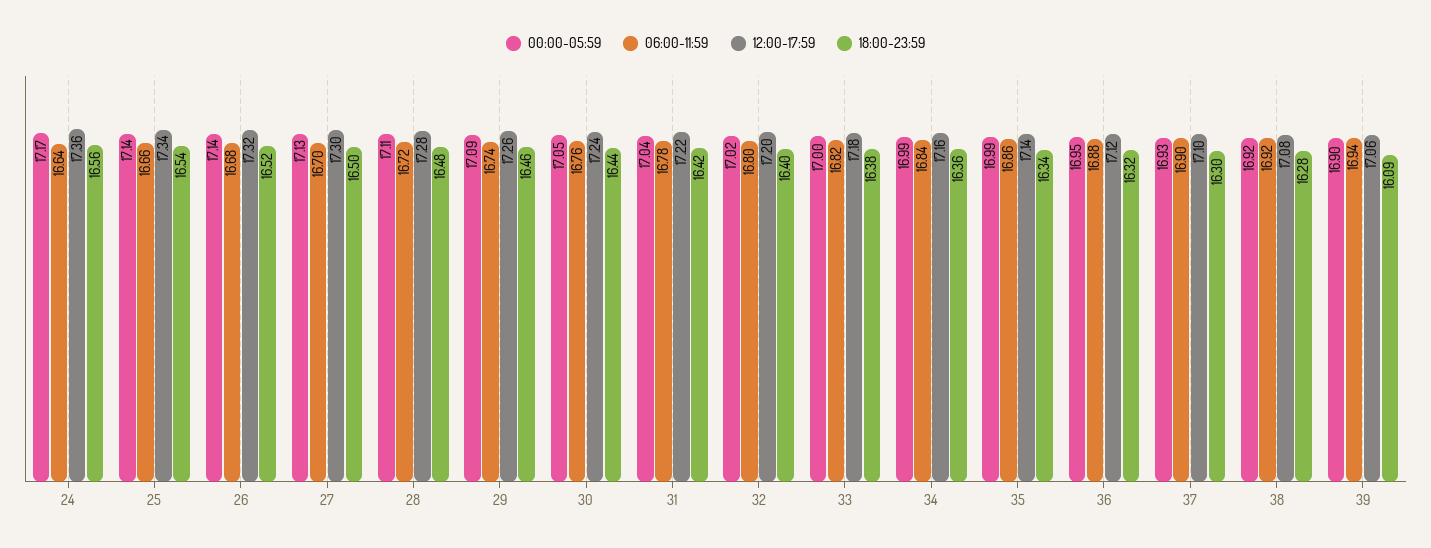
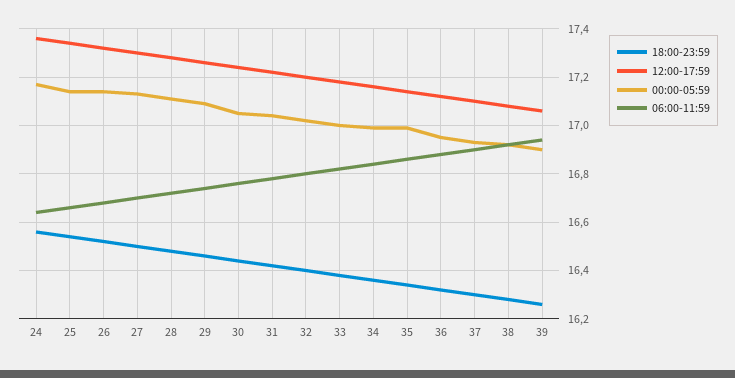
18:00-23:59, 39: 16.09 -> 16.25

